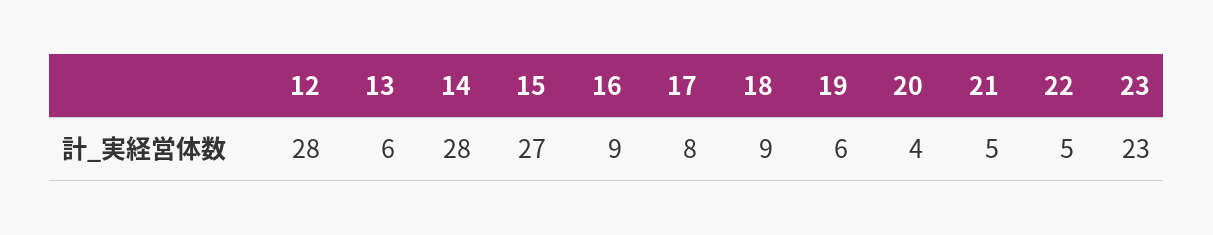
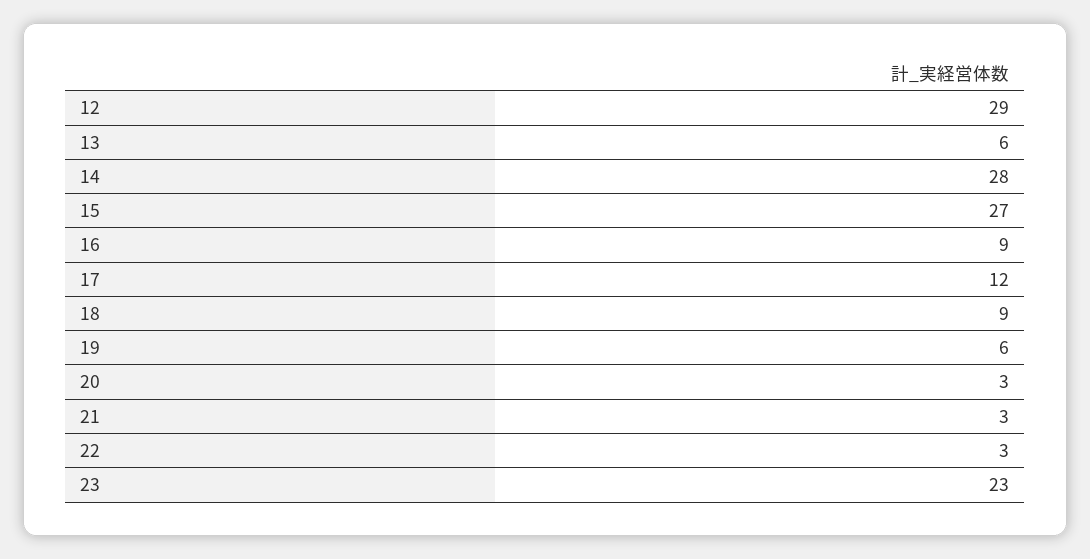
12: 28 -> 29
17: 8 -> 12
20: 4 -> 3
21: 5 -> 3
22: 5 -> 3

